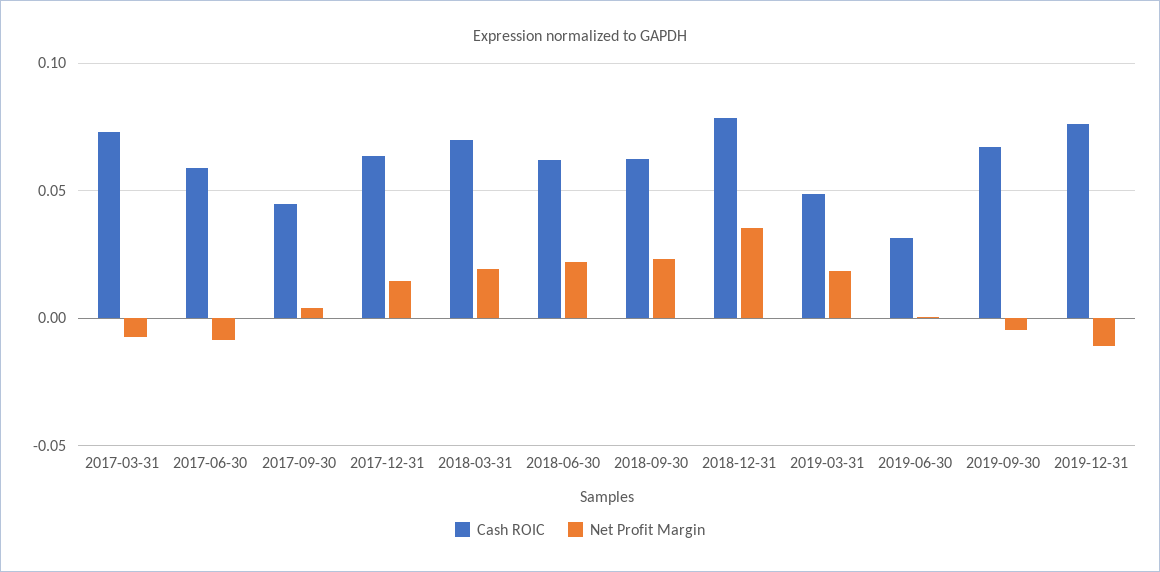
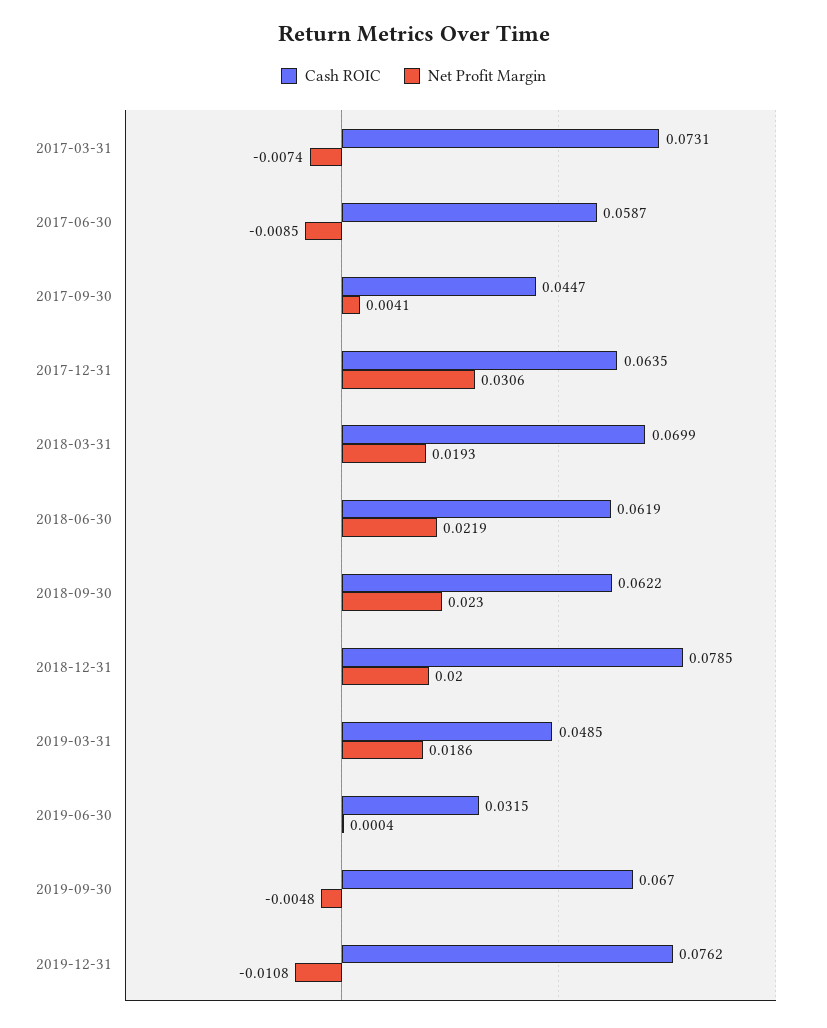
Net Profit Margin, 2017-12-31: 0.015 -> 0.0306
Net Profit Margin, 2018-12-31: 0.035 -> 0.02

